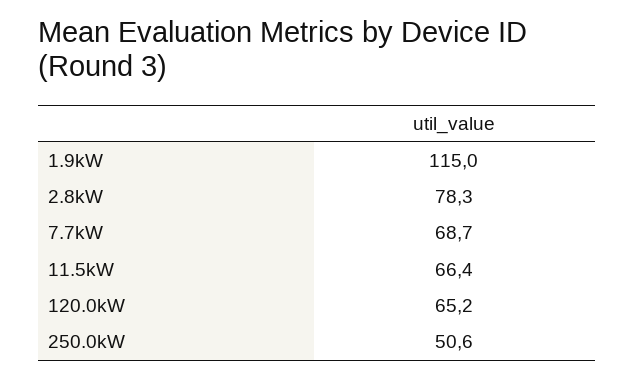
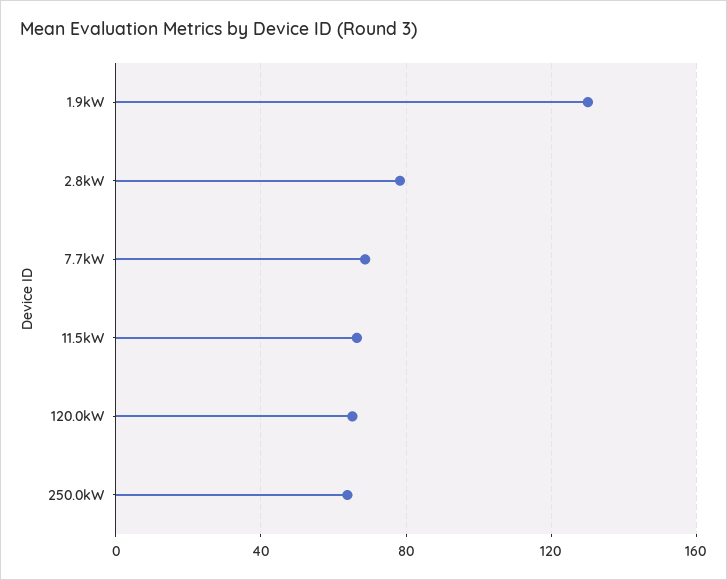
1.9kW: 115 -> 130
250.0kW: 50.6 -> 65

